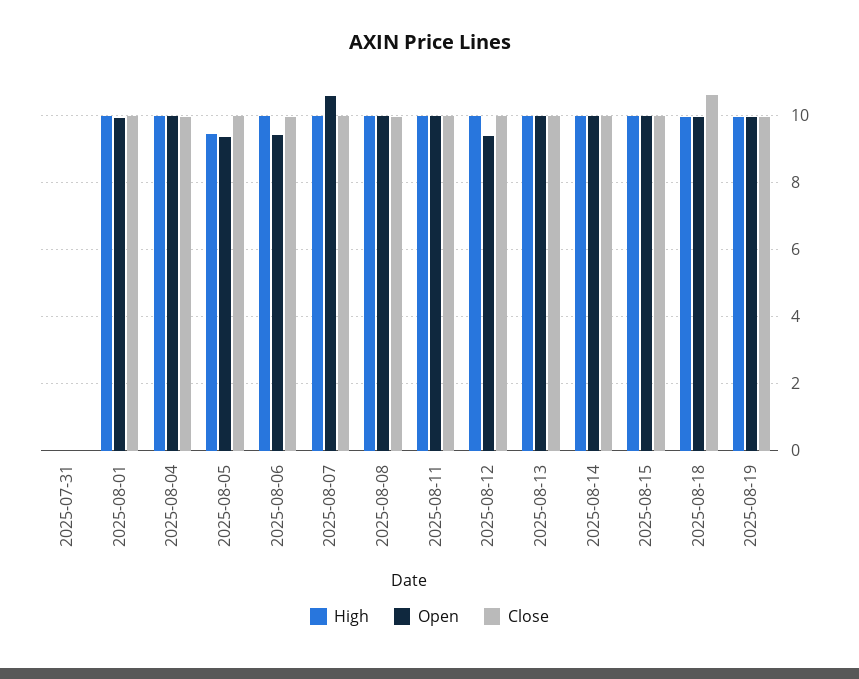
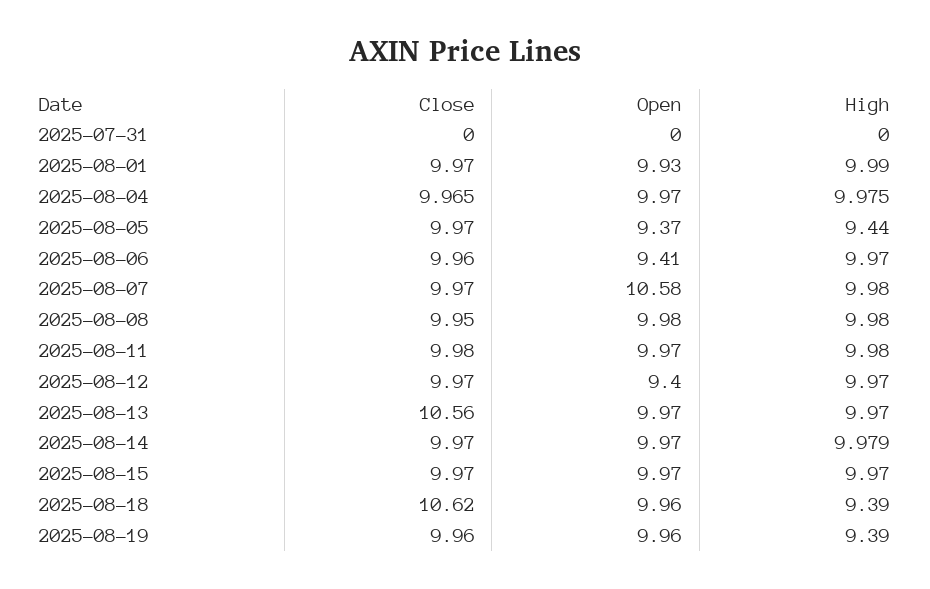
Close, 2025-08-13: 10 -> 10.56
High, 2025-08-18: 10 -> 9.39
High, 2025-08-19: 10 -> 9.39

